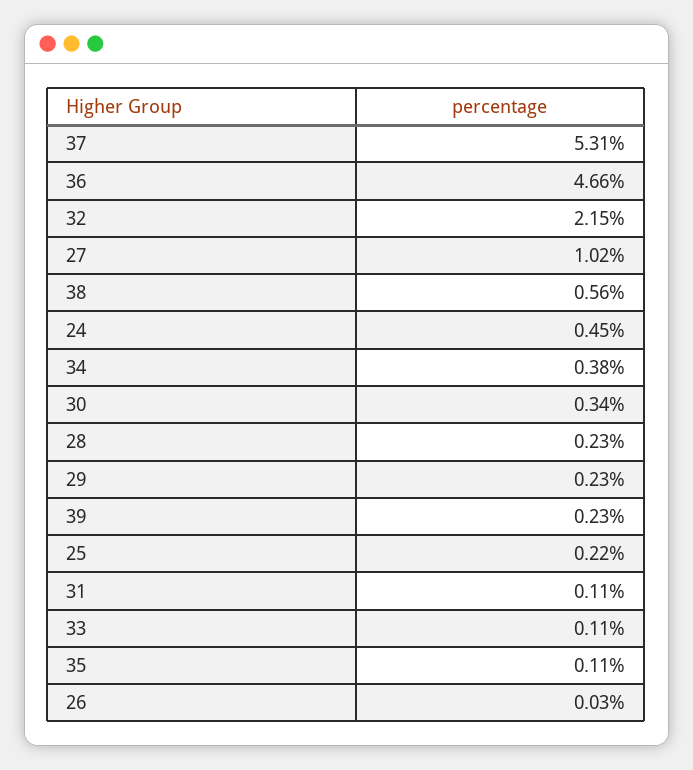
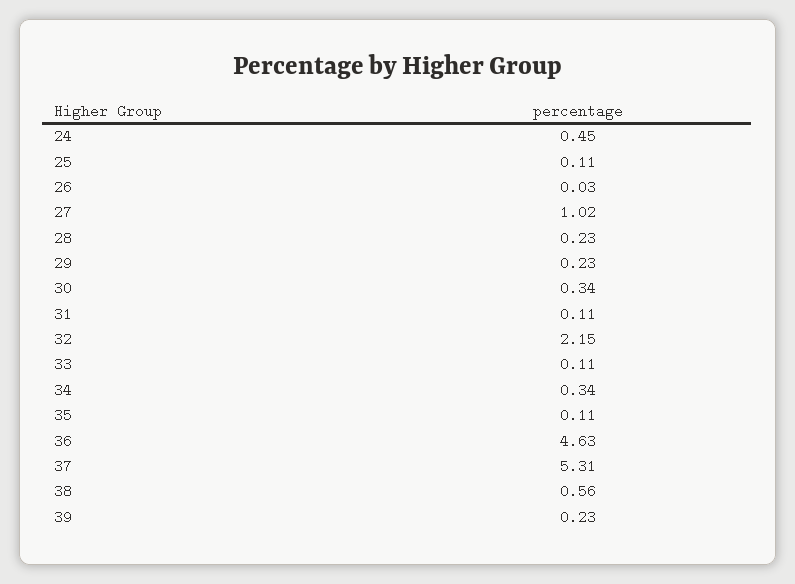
36: 4.66 -> 4.63
34: 0.38 -> 0.34
25: 0.22 -> 0.11

